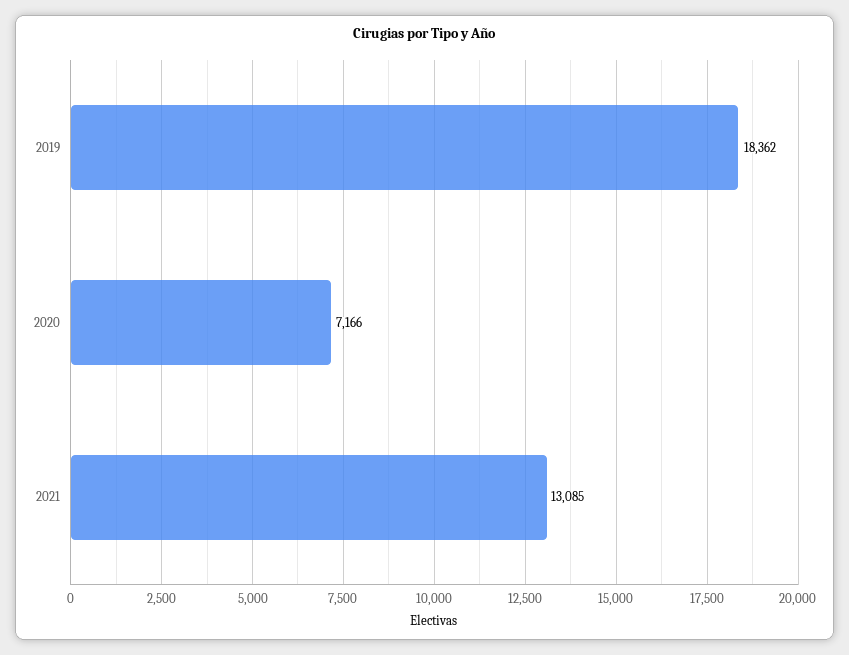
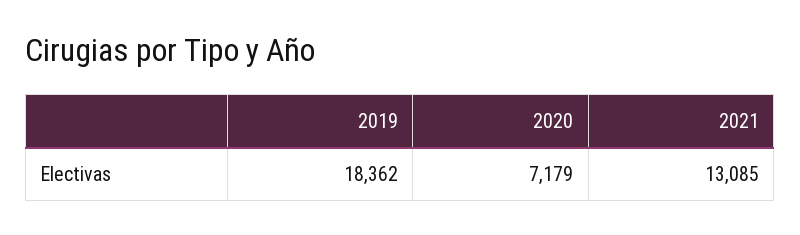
2020: 7166 -> 7179

